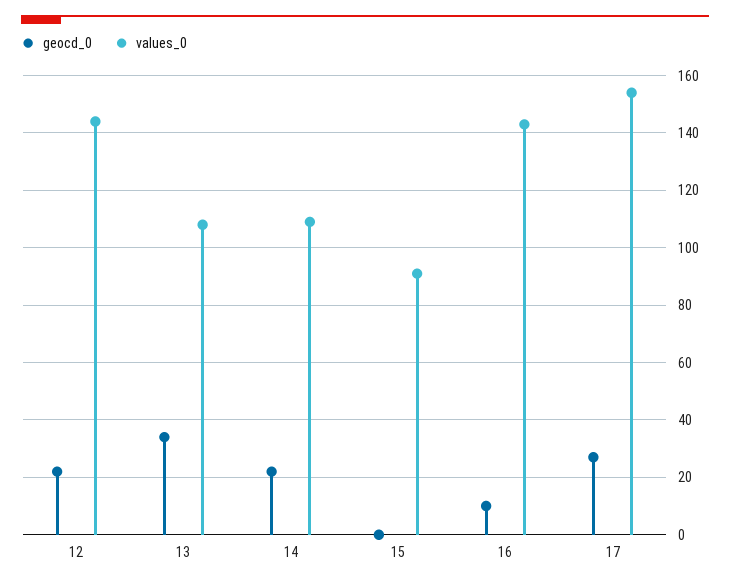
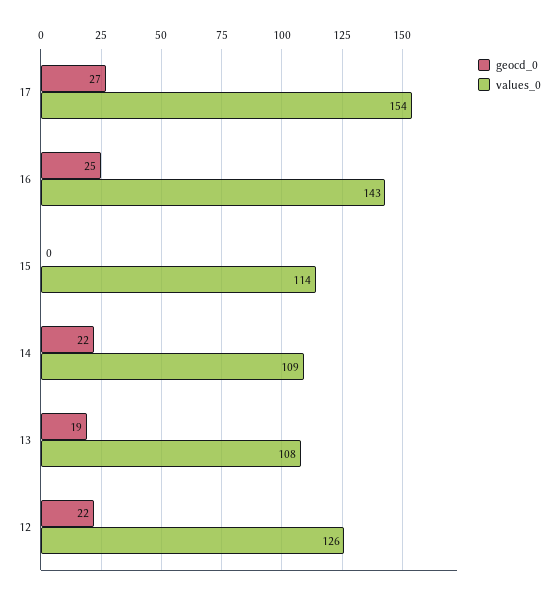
values_0, 12: 145 -> 126
geocd_0, 13: 35 -> 19
values_0, 15: 90 -> 114
geocd_0, 16: 10 -> 25

